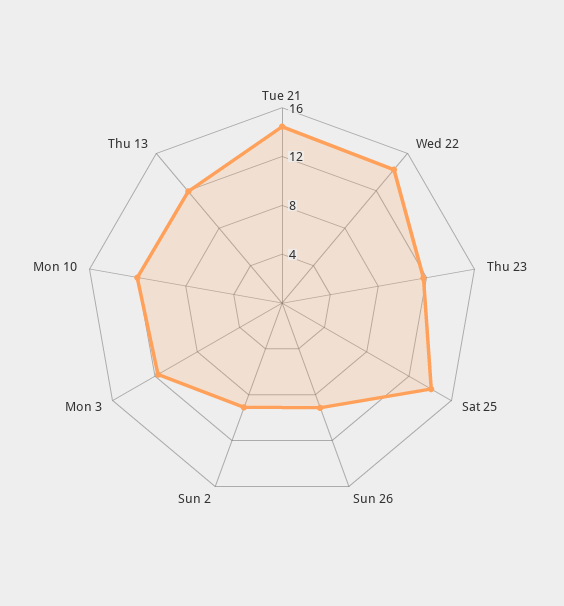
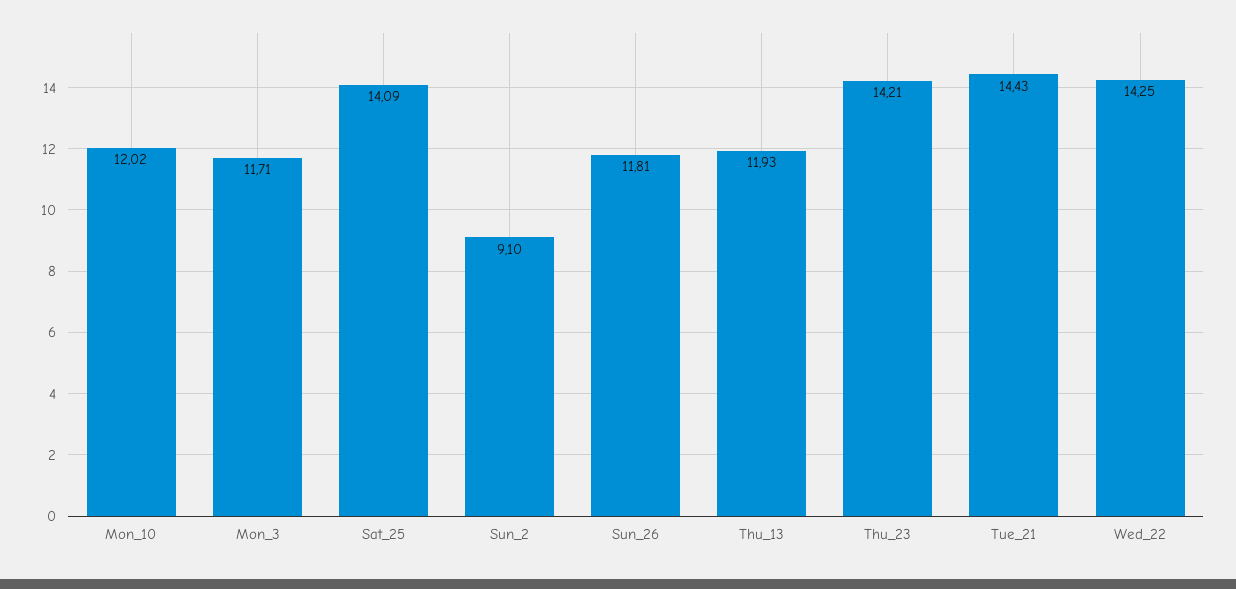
Thu 23: 12 -> 14.21
Sun 26: 9 -> 11.81

